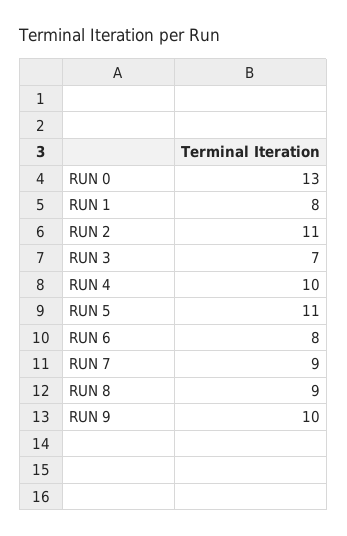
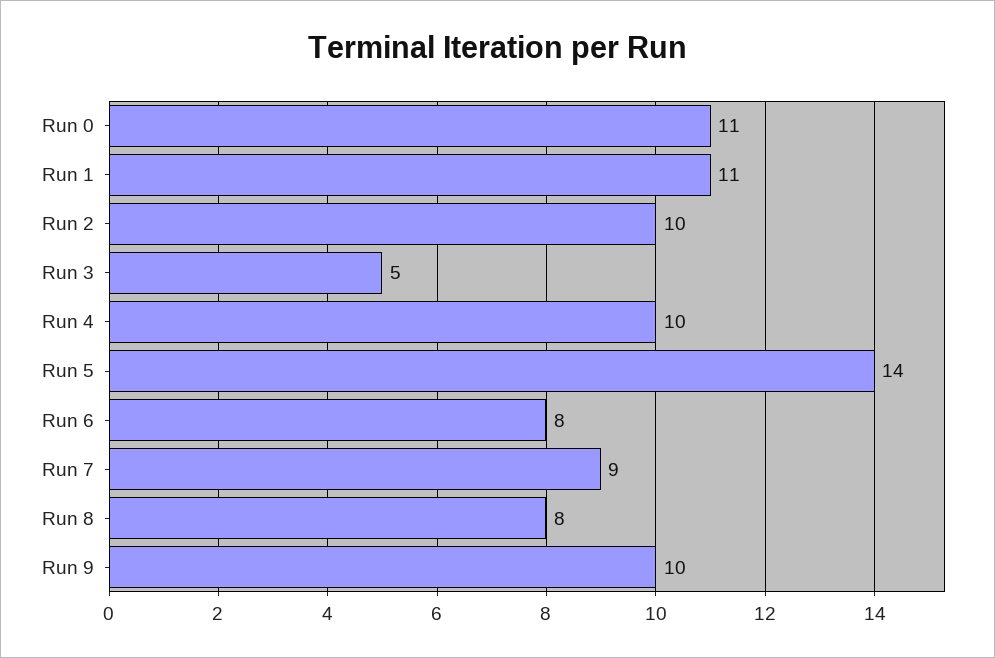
RUN 0: 13 -> 11
RUN 1: 8 -> 11
RUN 2: 11 -> 10
RUN 3: 7 -> 5
RUN 5: 11 -> 14
RUN 8: 9 -> 8

